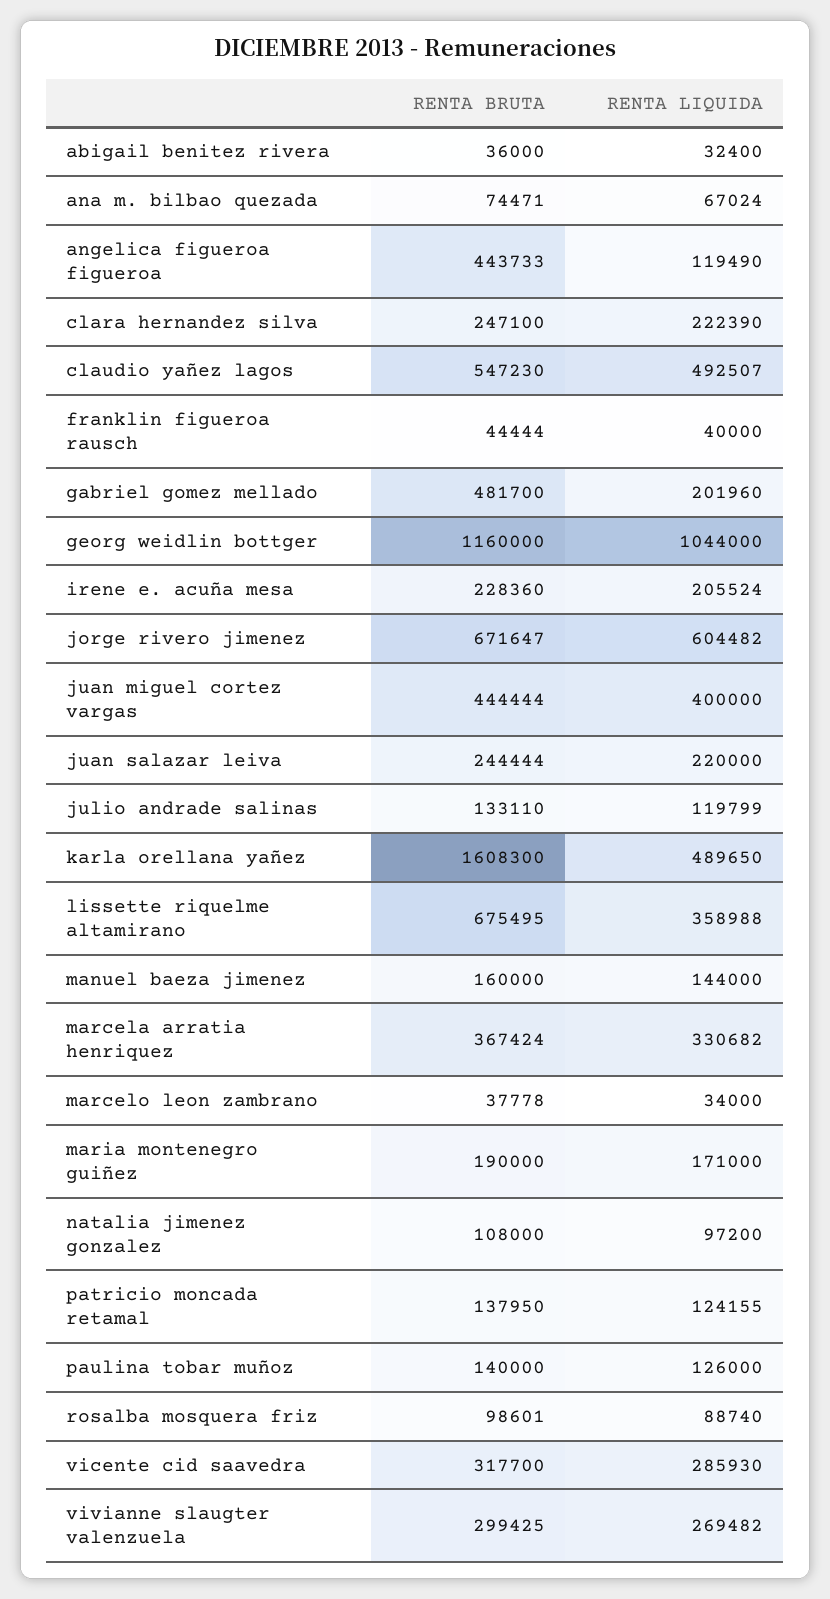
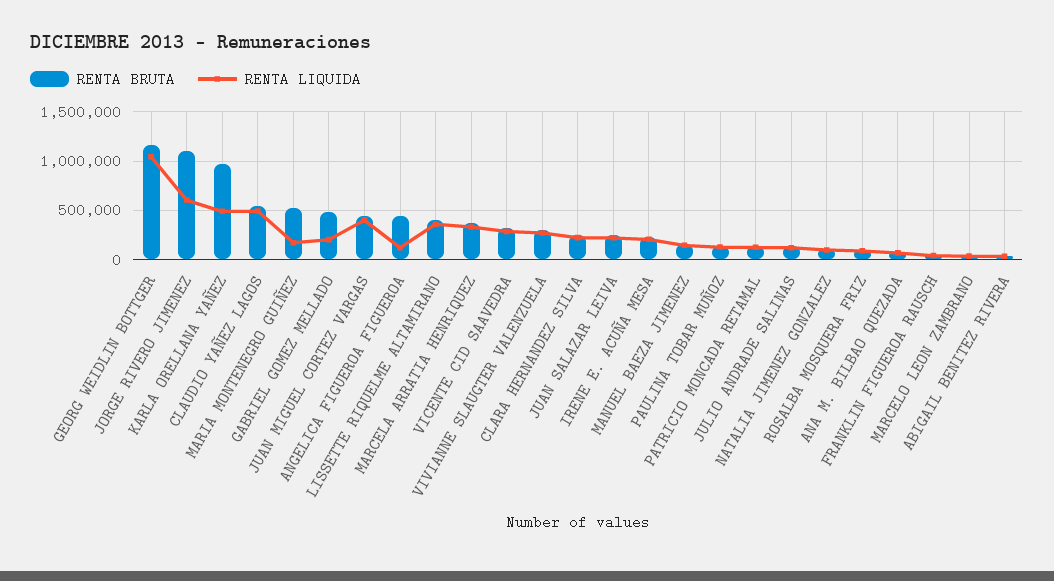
RENTA BRUTA, jorge rivero jimenez: 671647 -> 1100000
RENTA BRUTA, karla orellana yañez: 1608300 -> 1000000
RENTA BRUTA, lissette riquelme altamirano: 675495 -> 400000
RENTA BRUTA, maria montenegro guiñez: 190000 -> 500000

